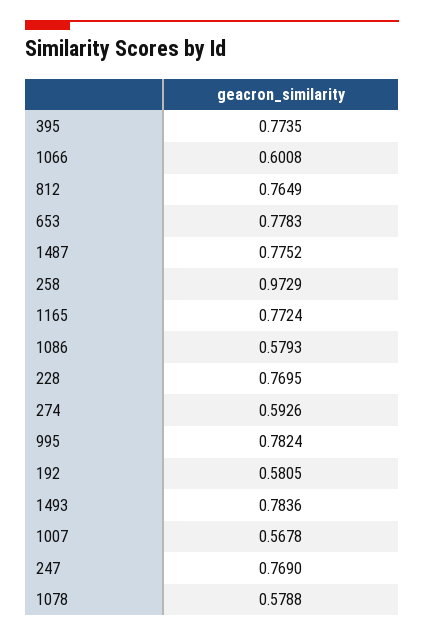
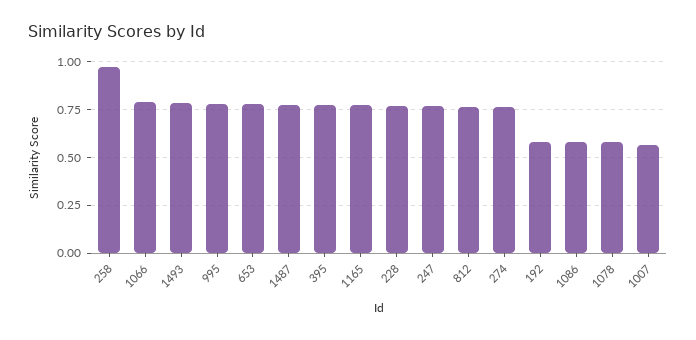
1066: 0.6008 -> 0.8
274: 0.5926 -> 0.75

